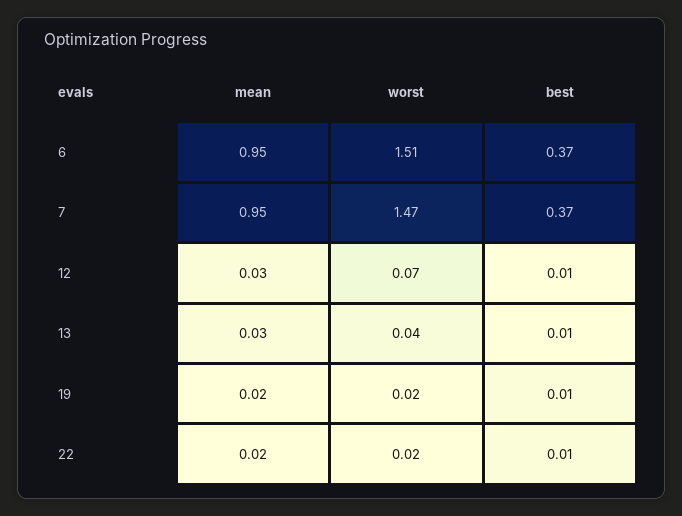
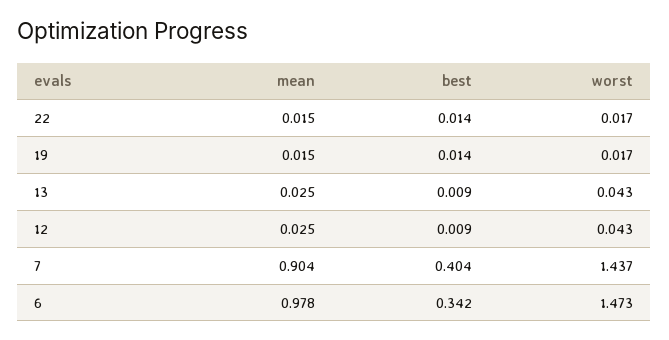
mean, 6: 0.95 -> 0.978
worst, 6: 1.51 -> 1.473
best, 6: 0.37 -> 0.342
mean, 7: 0.95 -> 0.904
worst, 7: 1.47 -> 1.437
best, 7: 0.37 -> 0.404
worst, 12: 0.07 -> 0.043

